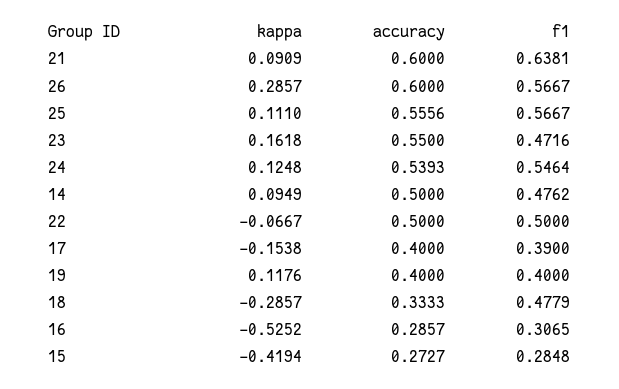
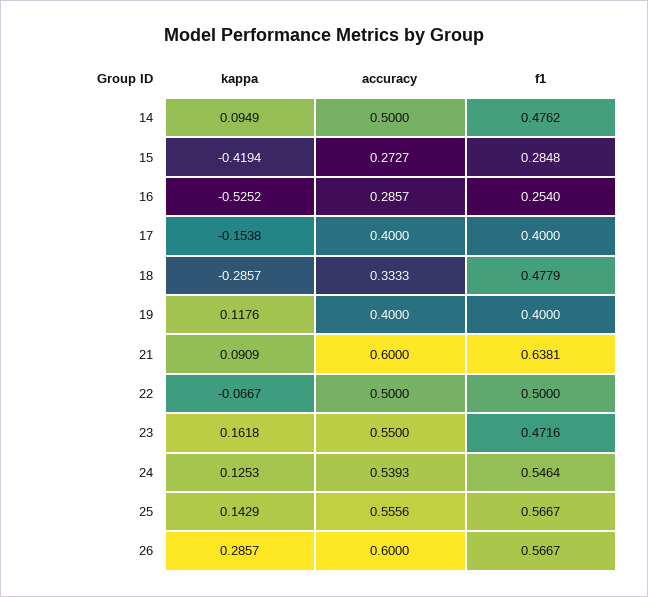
kappa, 25: 0.111 -> 0.1429
kappa, 24: 0.1248 -> 0.1253
f1, 17: 0.39 -> 0.4
f1, 16: 0.3065 -> 0.254

